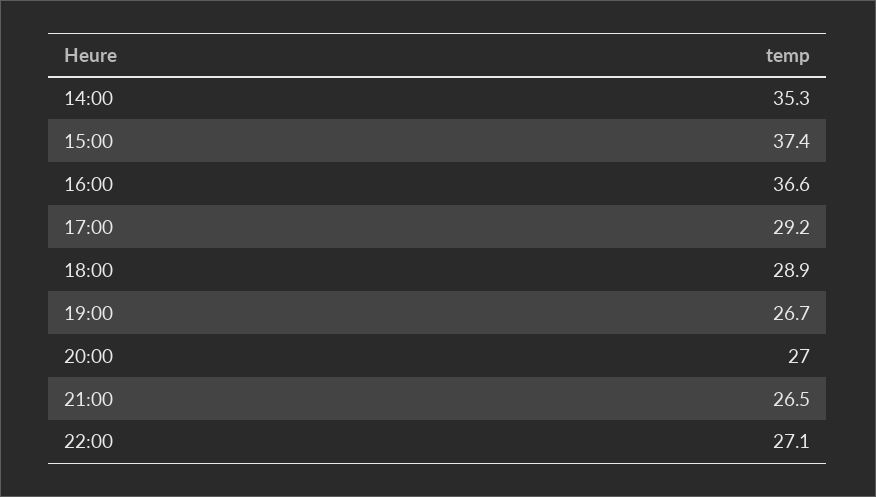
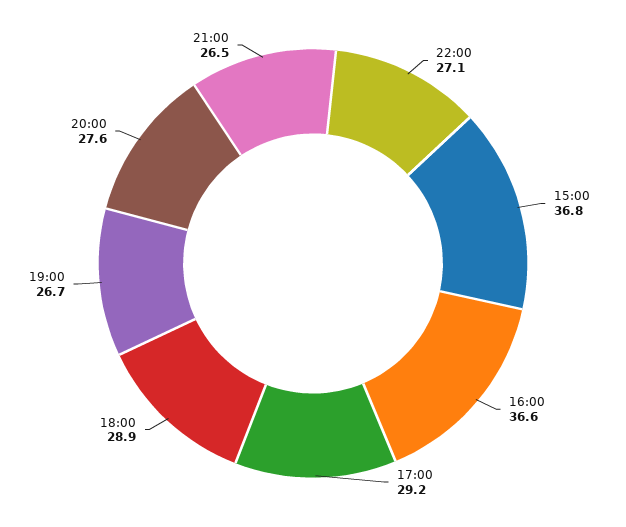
14:00: 35.3 -> none
15:00: 37.4 -> 36.8
20:00: 27 -> 27.6

